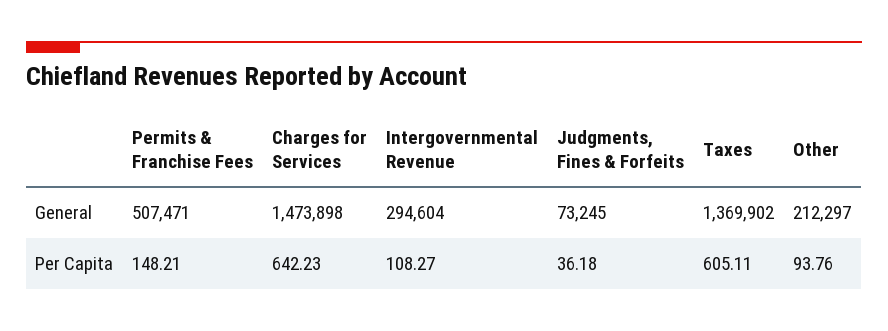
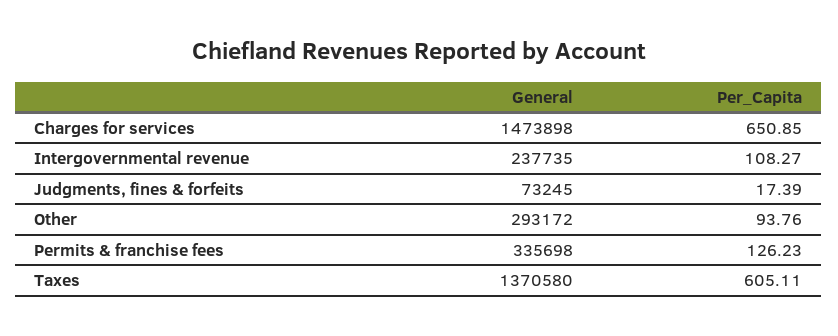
Permits & Franchise Fees, General: 507471 -> 335698
Intergovernmental Revenue, General: 294604 -> 237735
Taxes, General: 1369902 -> 1370580
Other, General: 212297 -> 293172
Permits & Franchise Fees, Per Capita: 148.21 -> 126.23
Charges for Services, Per Capita: 642.23 -> 650.85
Judgments, Fines & Forfeits, Per Capita: 36.18 -> 17.39

